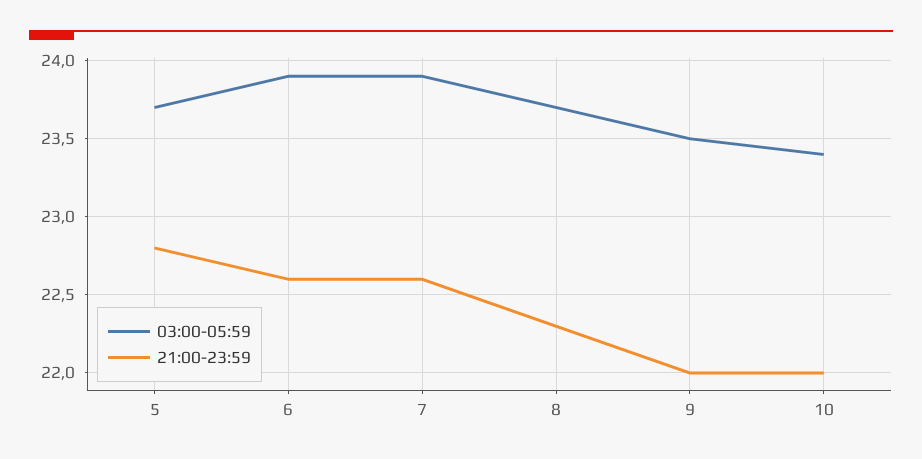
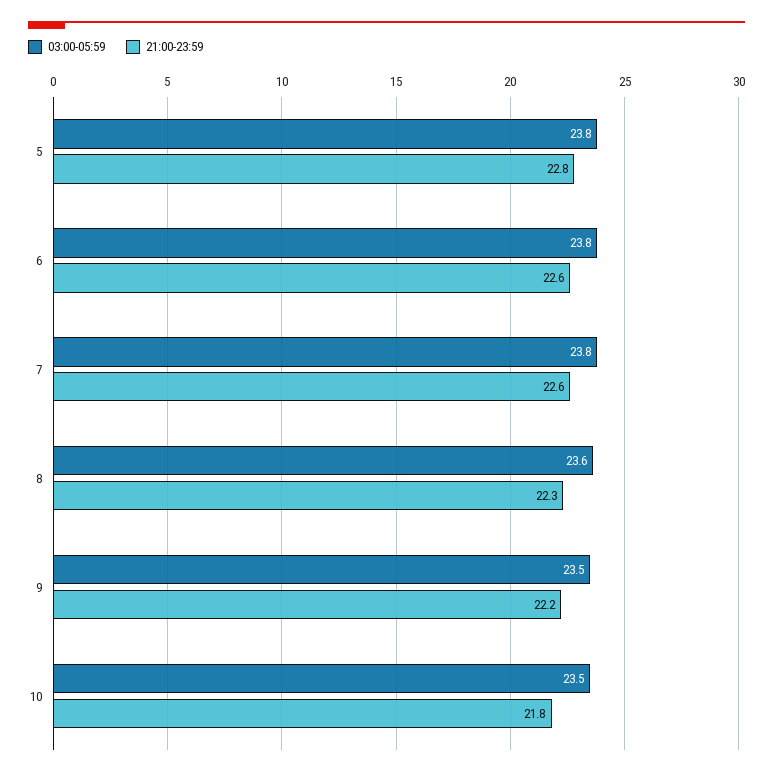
03:00-05:59, 5: 23.7 -> 23.8
03:00-05:59, 6: 23.9 -> 23.8
03:00-05:59, 7: 23.9 -> 23.8
03:00-05:59, 8: 23.7 -> 23.6
21:00-23:59, 9: 22 -> 22.2
03:00-05:59, 10: 23.4 -> 23.5
21:00-23:59, 10: 22 -> 21.8

